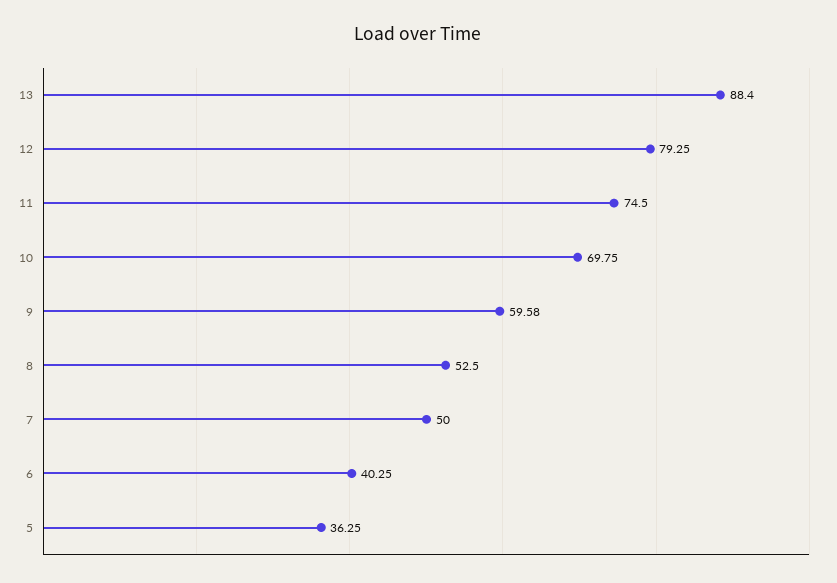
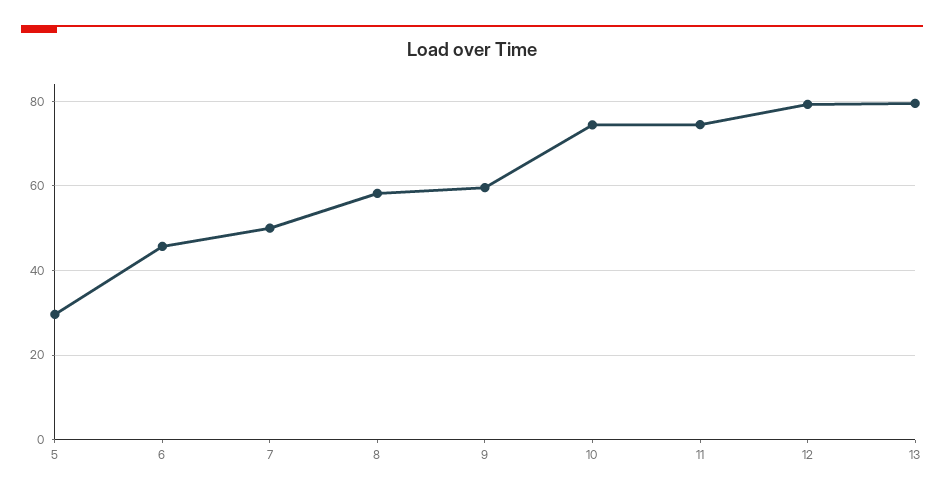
13: 88.4 -> 80
10: 69.75 -> 74
8: 52.5 -> 58
6: 40.25 -> 46
5: 36.25 -> 30

